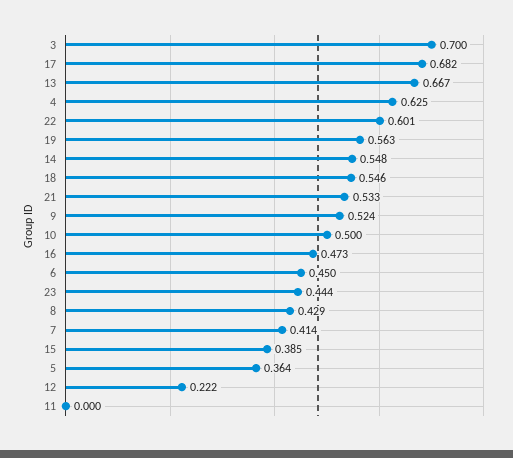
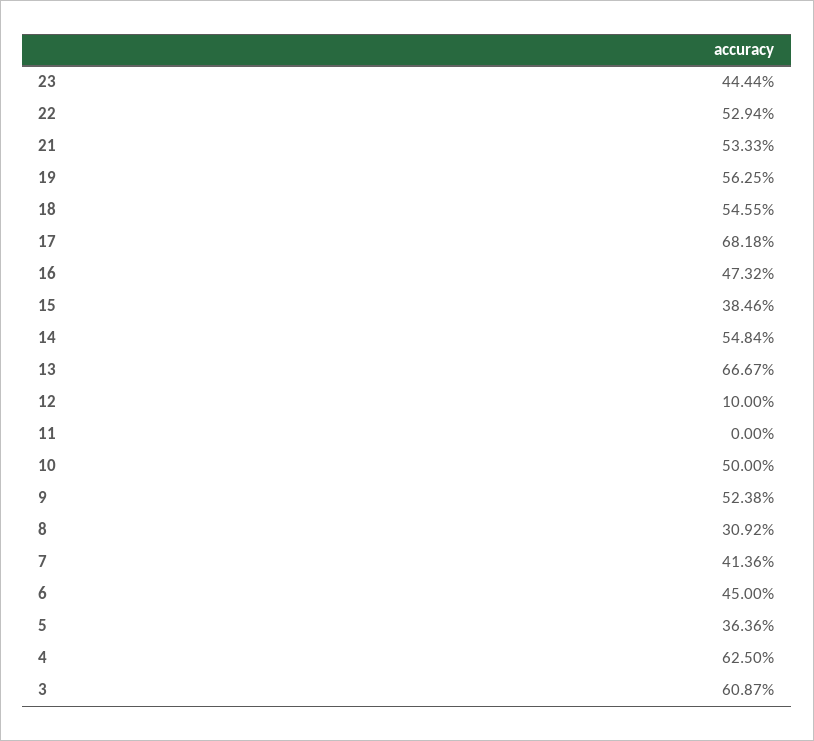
3: 0.7 -> 0.6087
22: 0.601 -> 0.5294
8: 0.429 -> 0.3092
12: 0.222 -> 0.1

